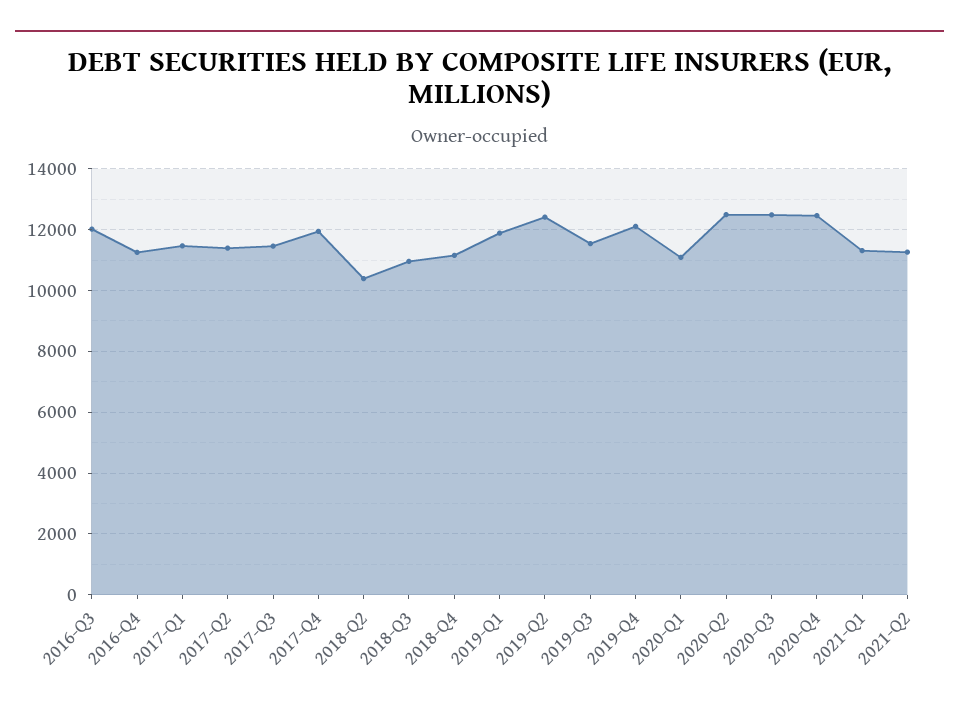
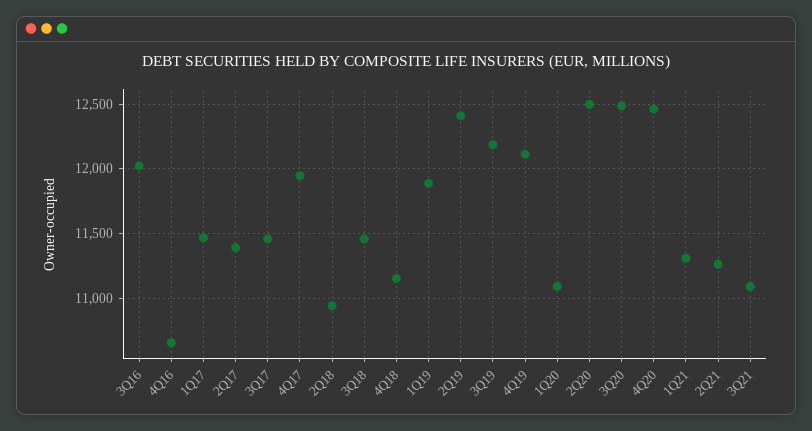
2016-Q4: 11200 -> 10650
2018-Q2: 10400 -> 10950
2018-Q3: 11000 -> 11450
2019-Q3: 11600 -> 12200
3Q21: none -> 11100

